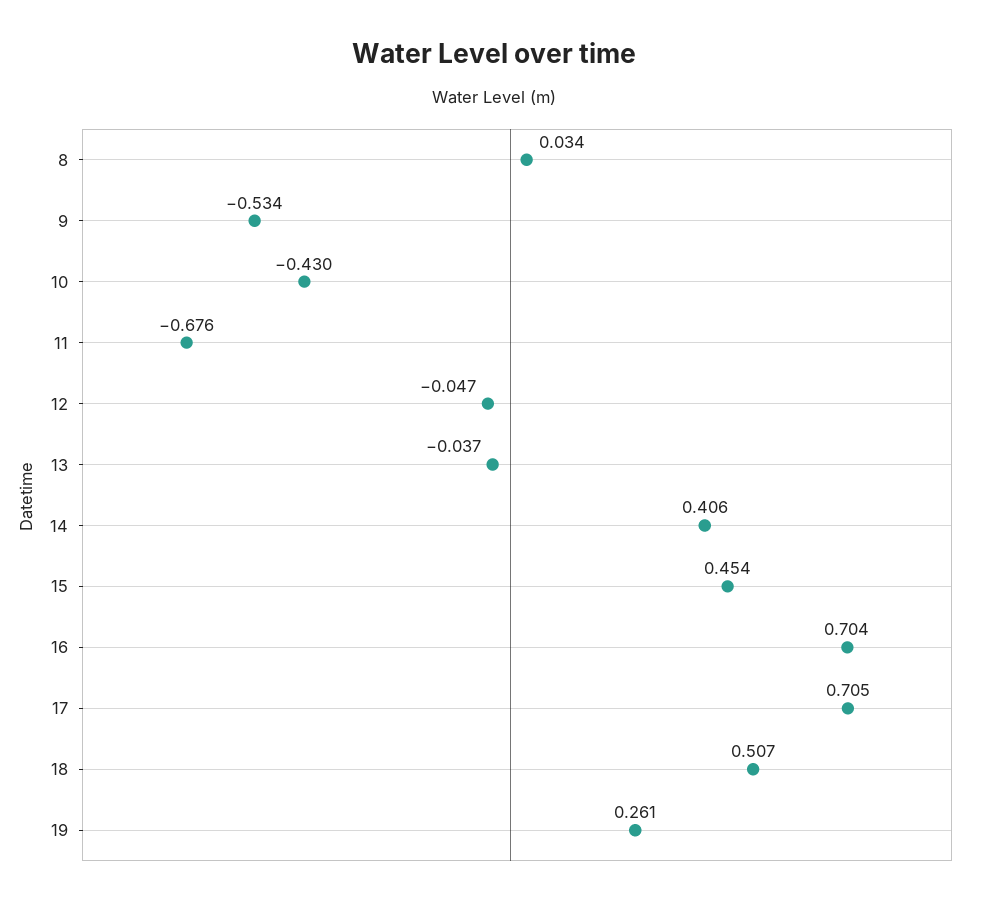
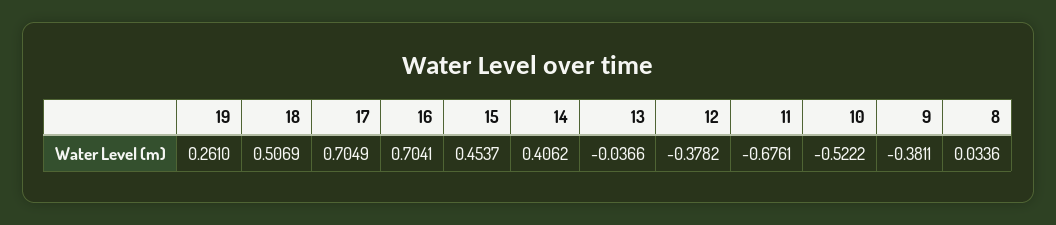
9: -0.534 -> -0.3811
10: -0.43 -> -0.5222
12: -0.047 -> -0.3782

